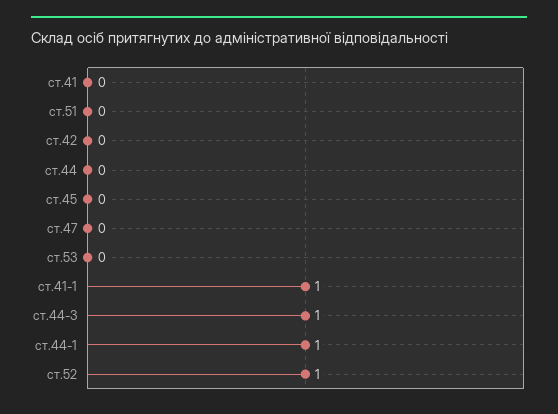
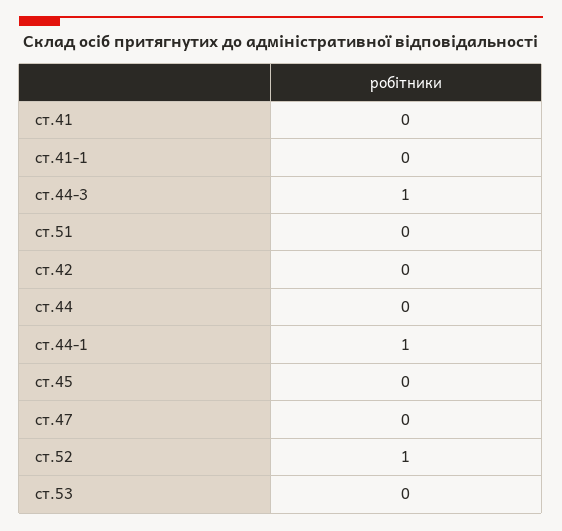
ст.41-1: 1 -> 0

